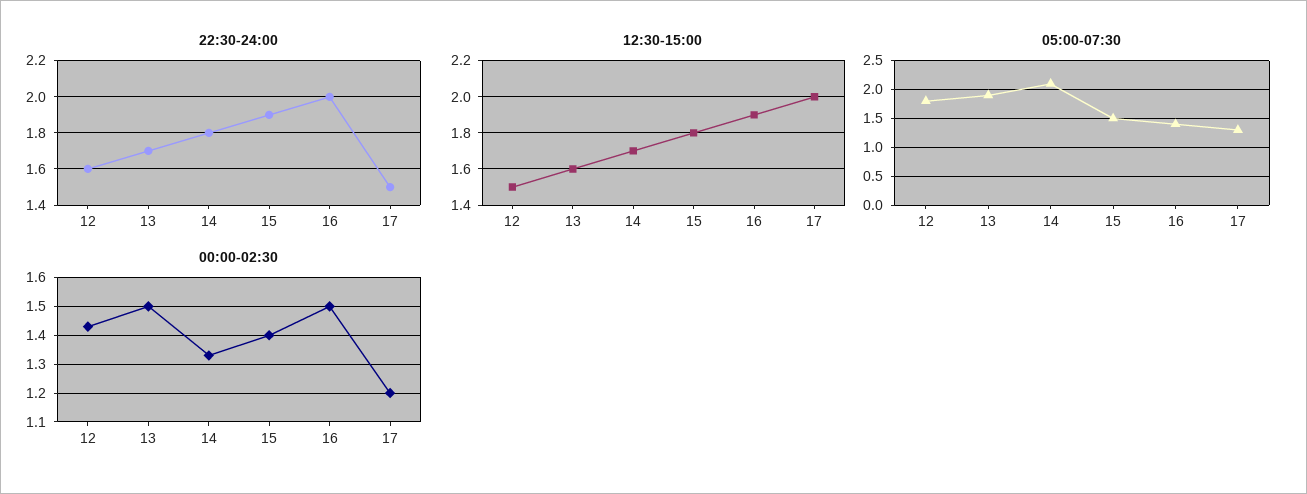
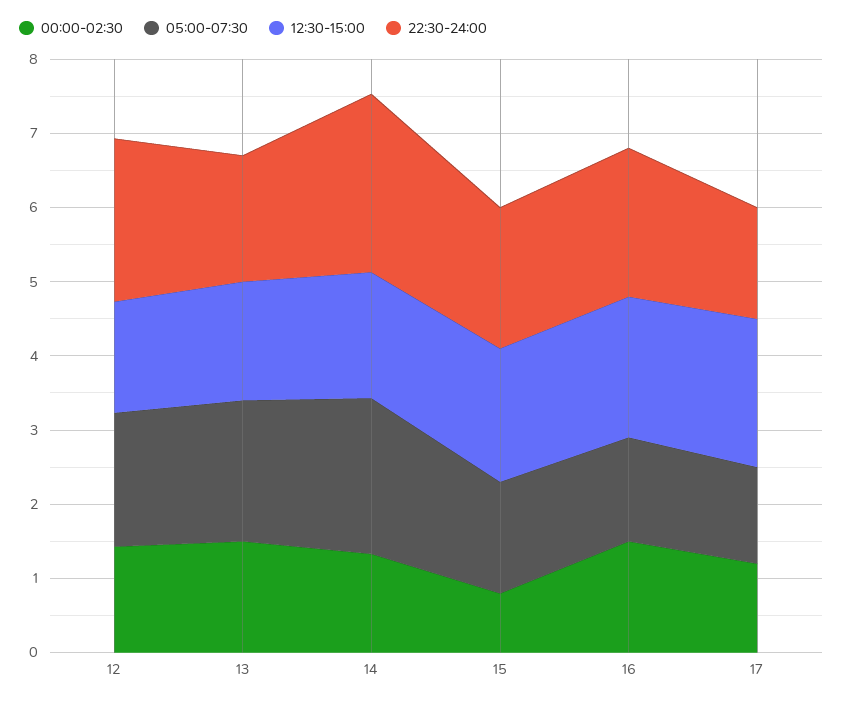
22:30-24:00, 12: 1.6 -> 2.2
22:30-24:00, 14: 1.8 -> 2.4
00:00-02:30, 15: 1.4 -> 0.8

